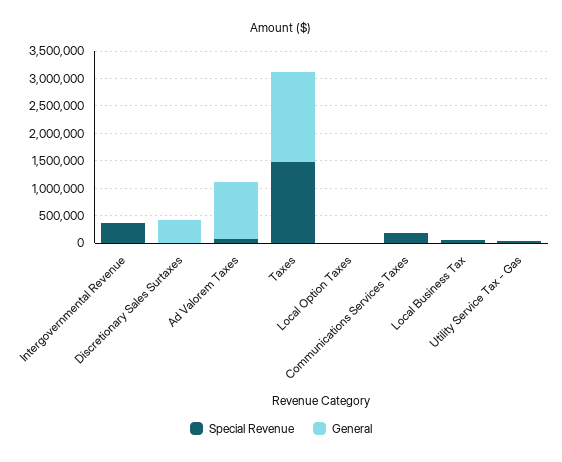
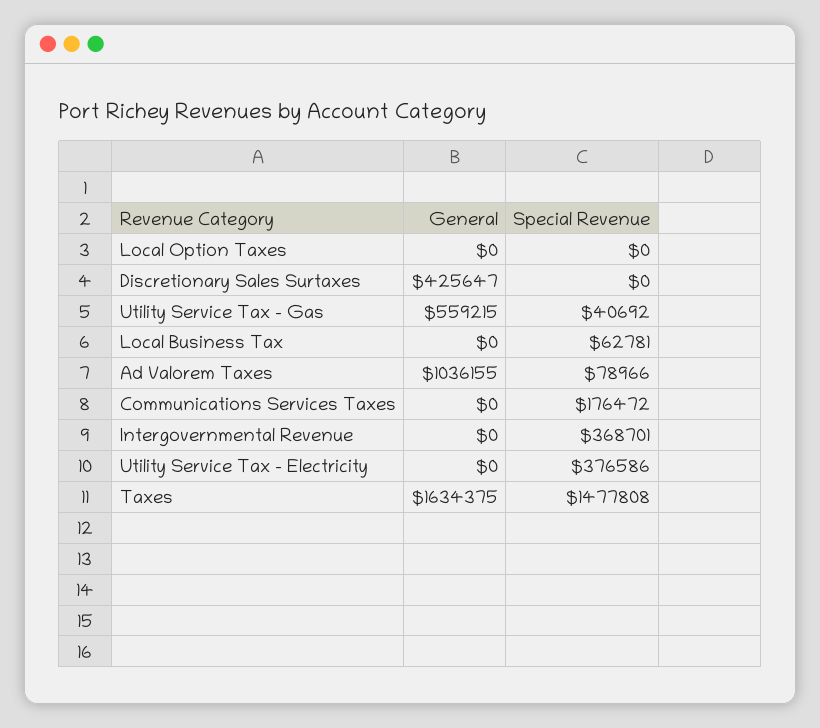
General, Utility Service Tax - Gas: 0 -> 559215
General, Utility Service Tax - Electricity: none -> 0
Special Revenue, Utility Service Tax - Electricity: none -> 376586

